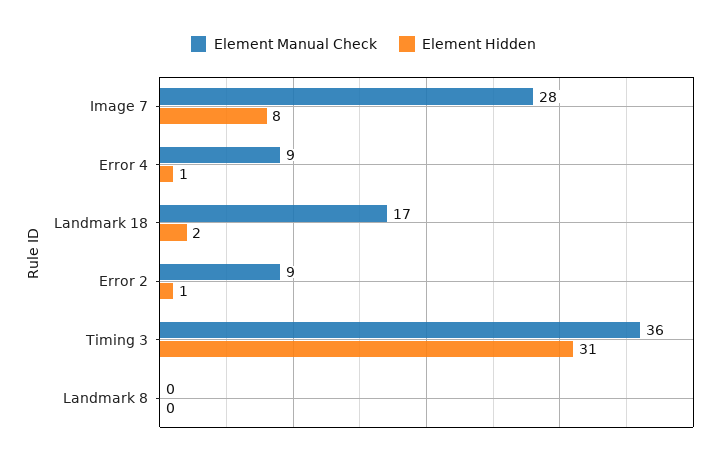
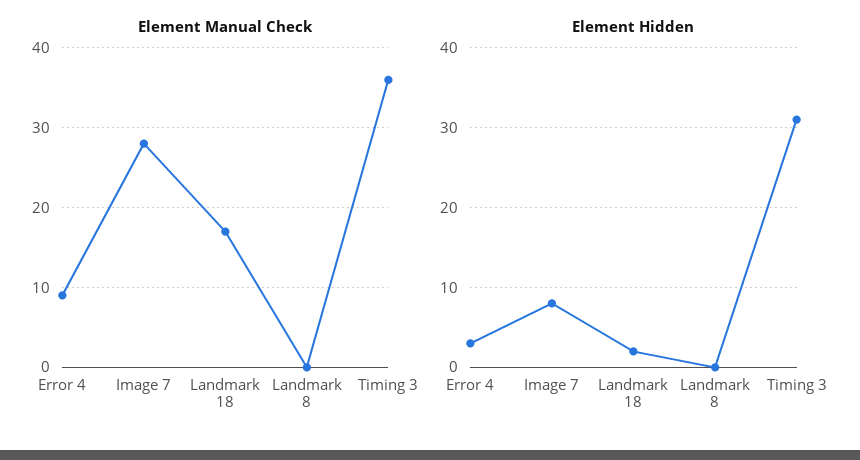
Element Hidden, Error 4: 1 -> 3
Element Manual Check, Error 2: 9 -> none
Element Hidden, Error 2: 1 -> none

